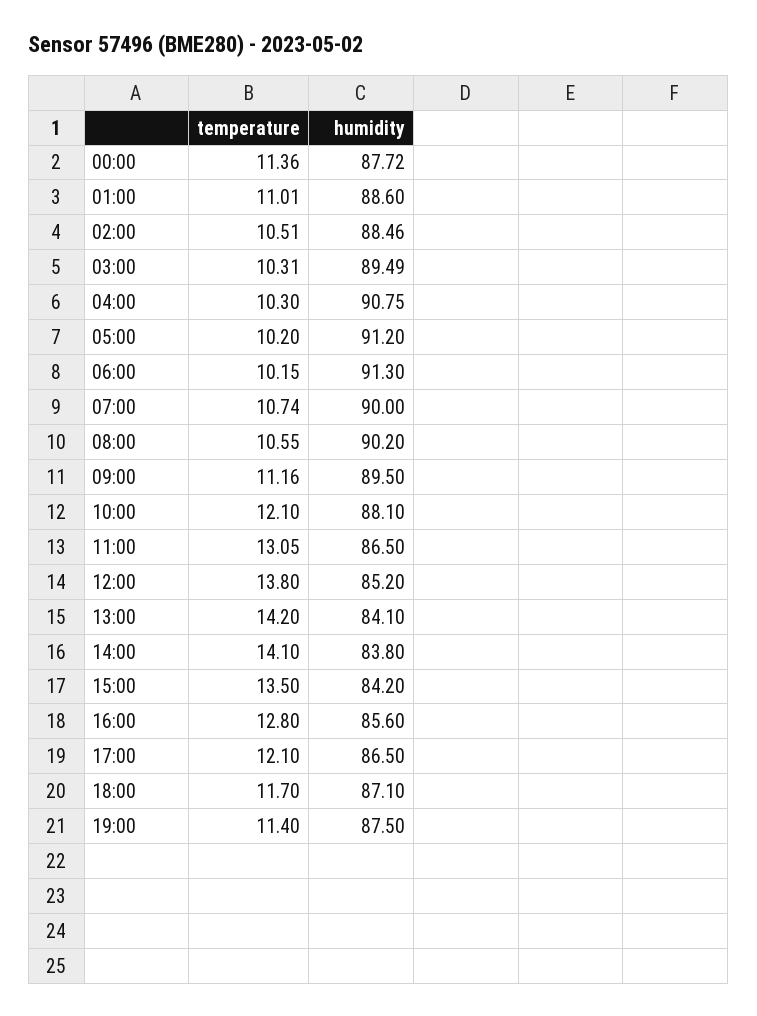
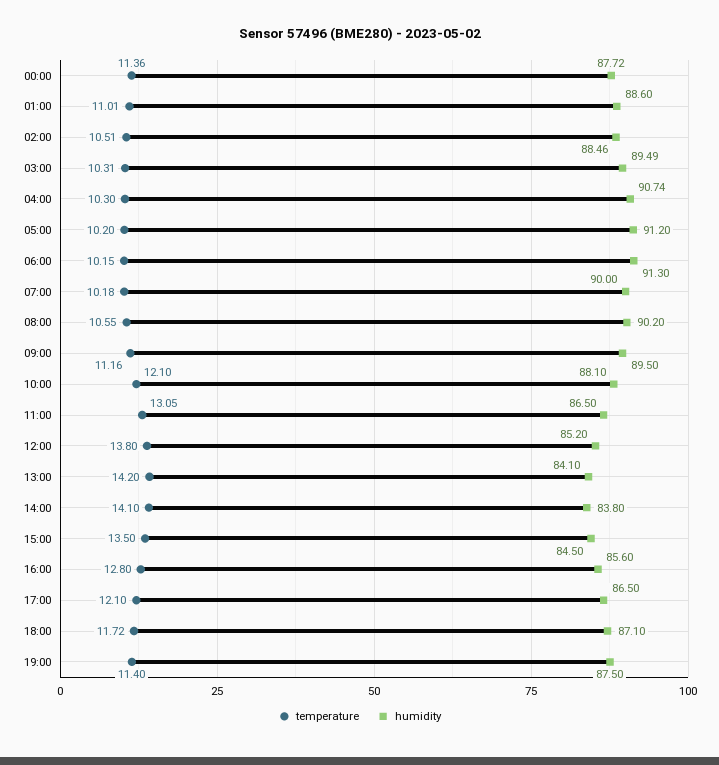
humidity, 04:00: 90.75 -> 90.74
temperature, 07:00: 10.74 -> 10.18
humidity, 15:00: 84.2 -> 84.5
temperature, 18:00: 11.7 -> 11.72

